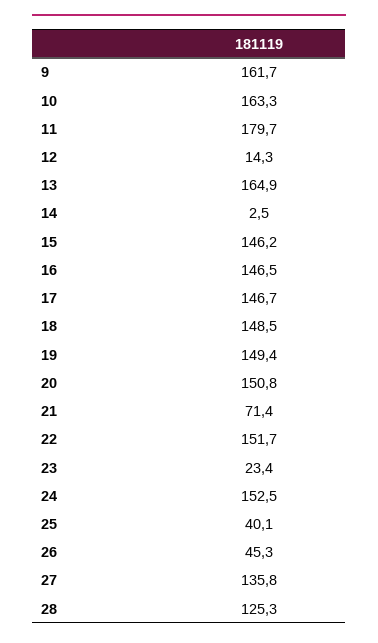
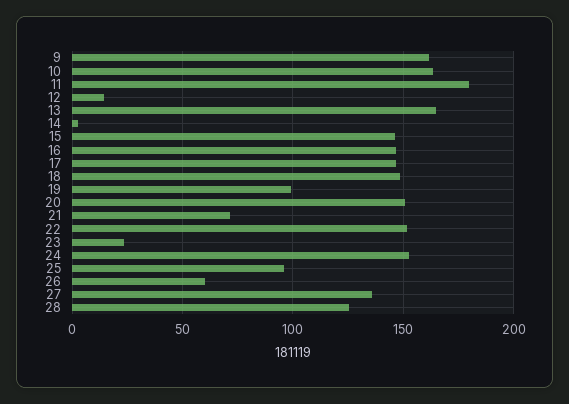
19: 149.4 -> 100
25: 40.1 -> 95
26: 45.3 -> 60

